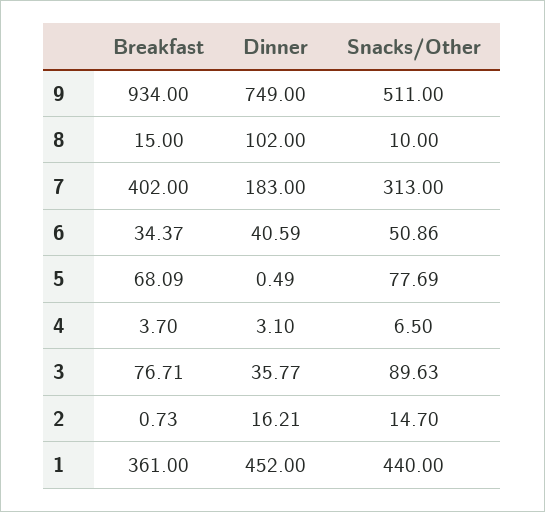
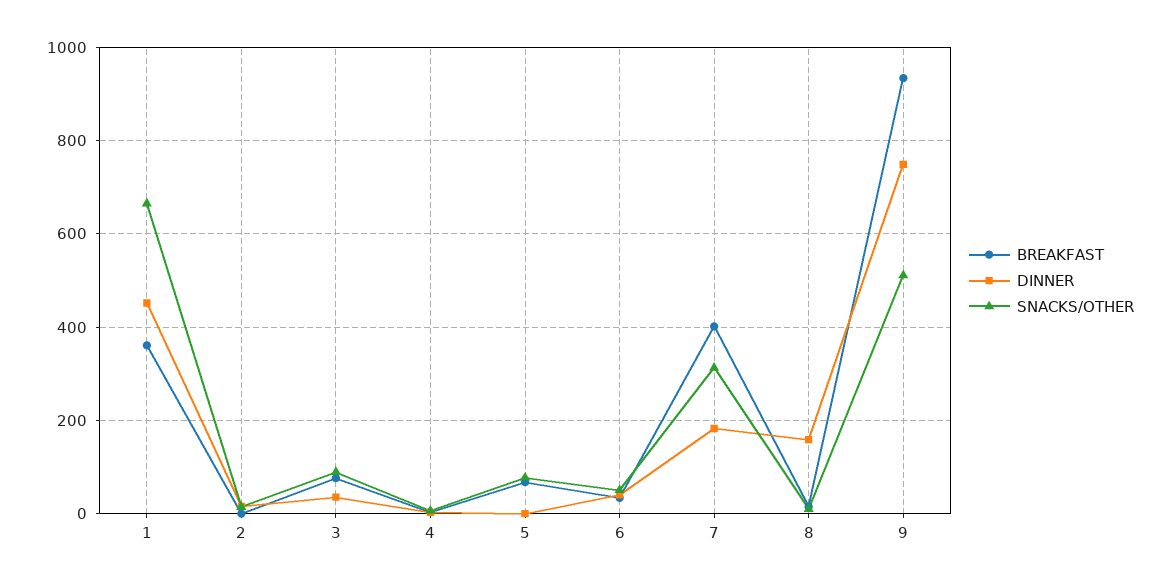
Dinner, 8: 102 -> 160
Snacks/Other, 1: 440 -> 660

